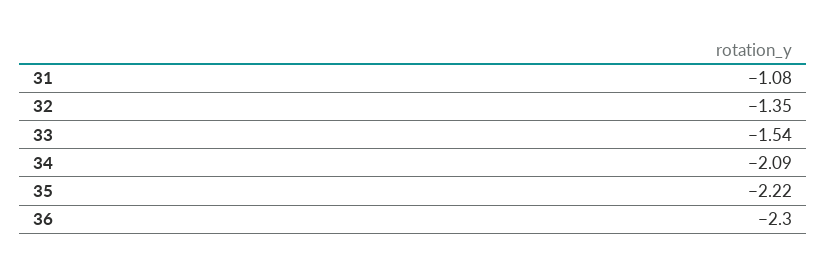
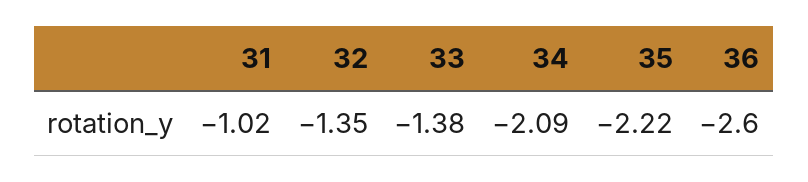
31: -1.08 -> -1.02
33: -1.54 -> -1.38
36: -2.3 -> -2.6

